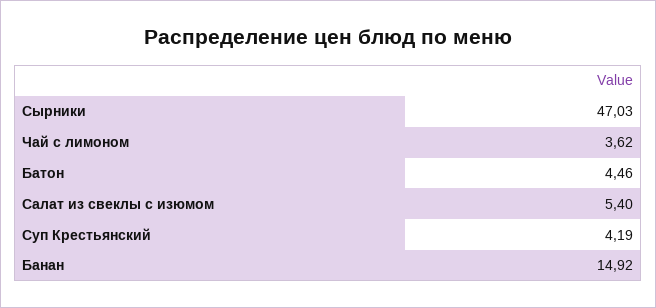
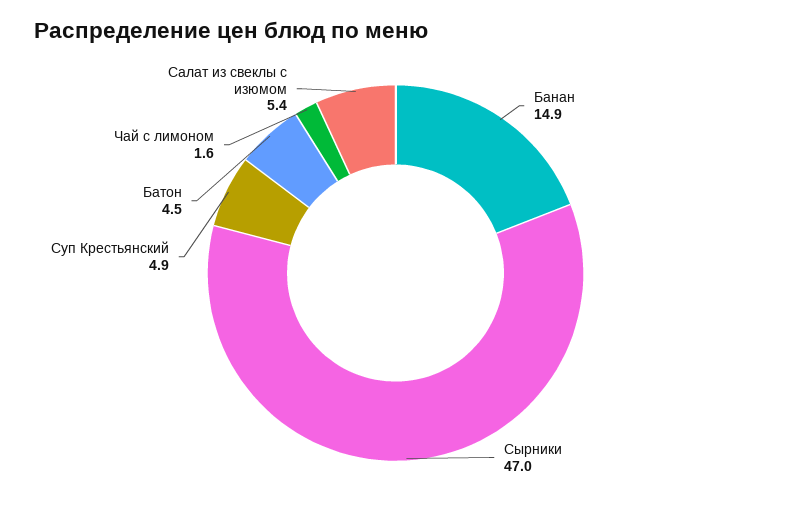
Чай с лимоном: 3.62 -> 1.6
Суп Крестьянский: 4.19 -> 4.9

